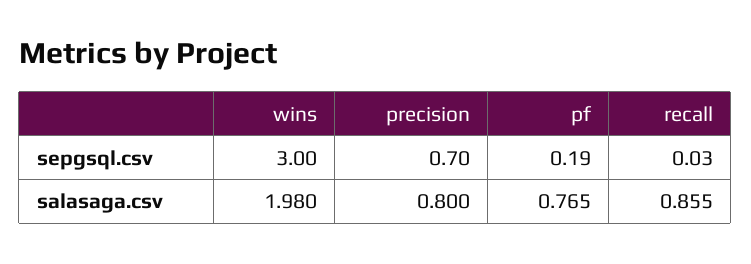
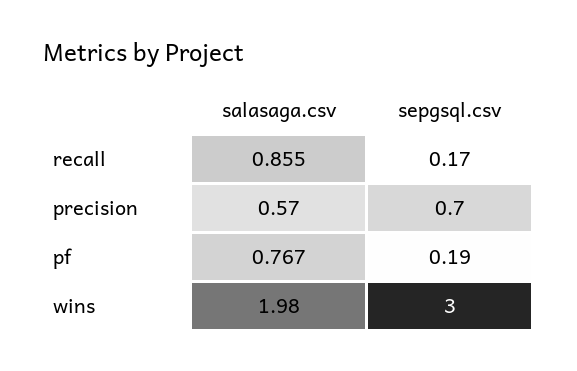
recall, sepgsql.csv: 0.03 -> 0.17
precision, salasaga.csv: 0.8 -> 0.57
pf, salasaga.csv: 0.765 -> 0.767

